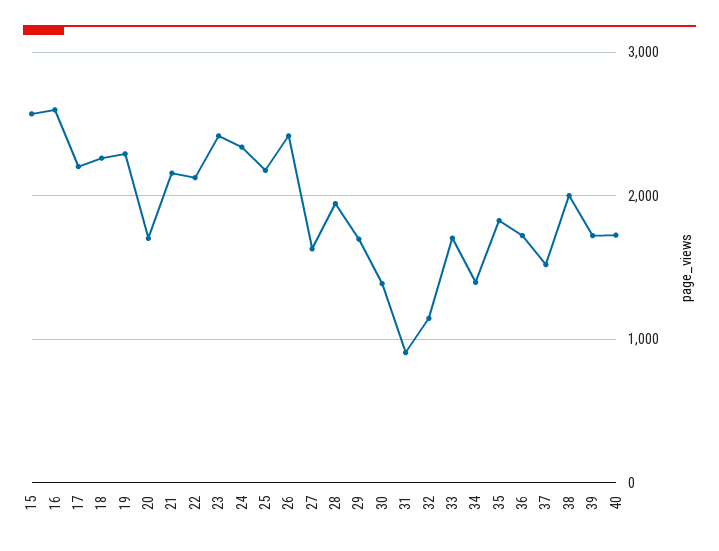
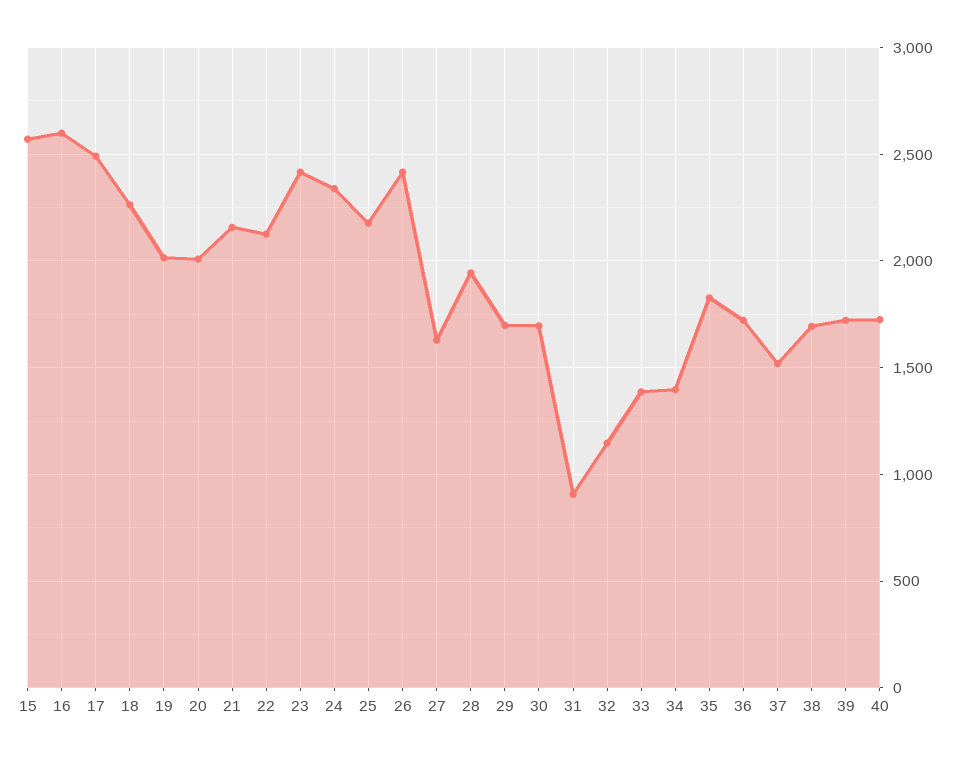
17: 2200 -> 2500
19: 2300 -> 2000
20: 1700 -> 2000
30: 1400 -> 1700
33: 1700 -> 1400
38: 2000 -> 1700

